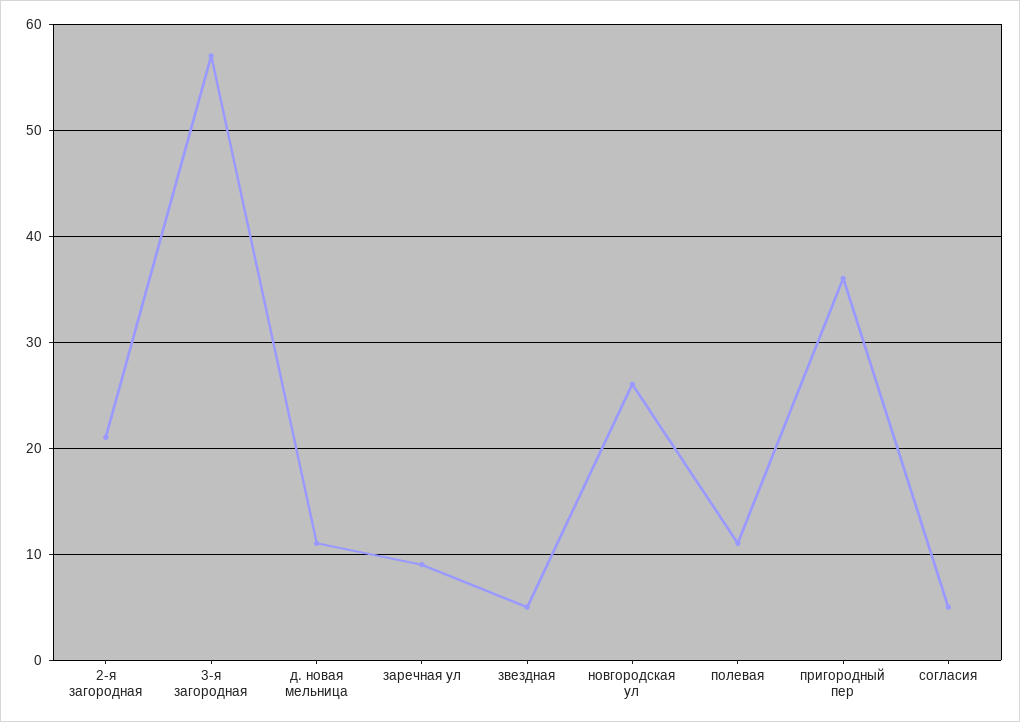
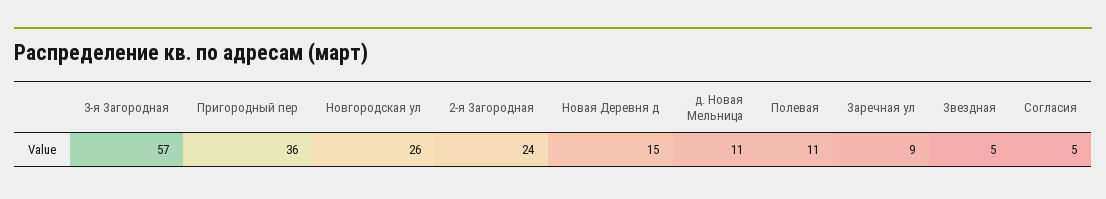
2-я загородная: 21 -> 24
Новая Деревня д: none -> 15

